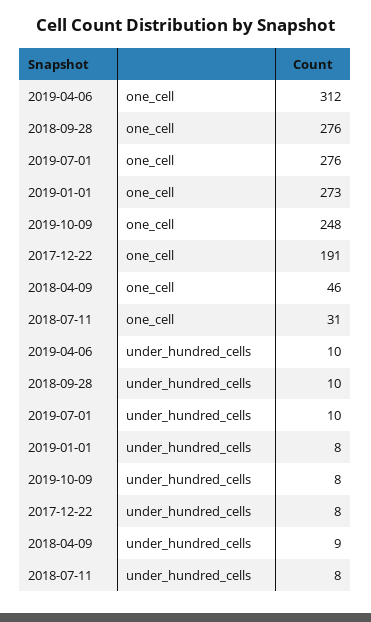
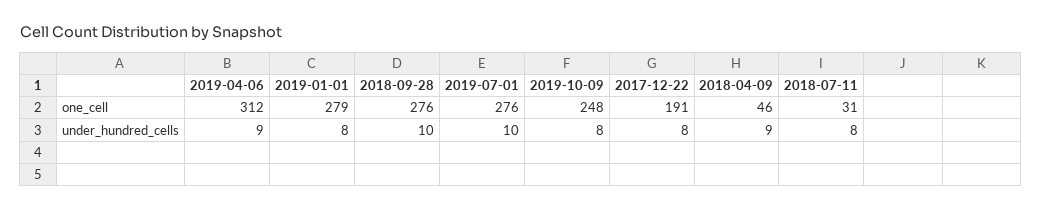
2019-01-01, one_cell: 273 -> 279
2019-04-06, under_hundred_cells: 10 -> 9

